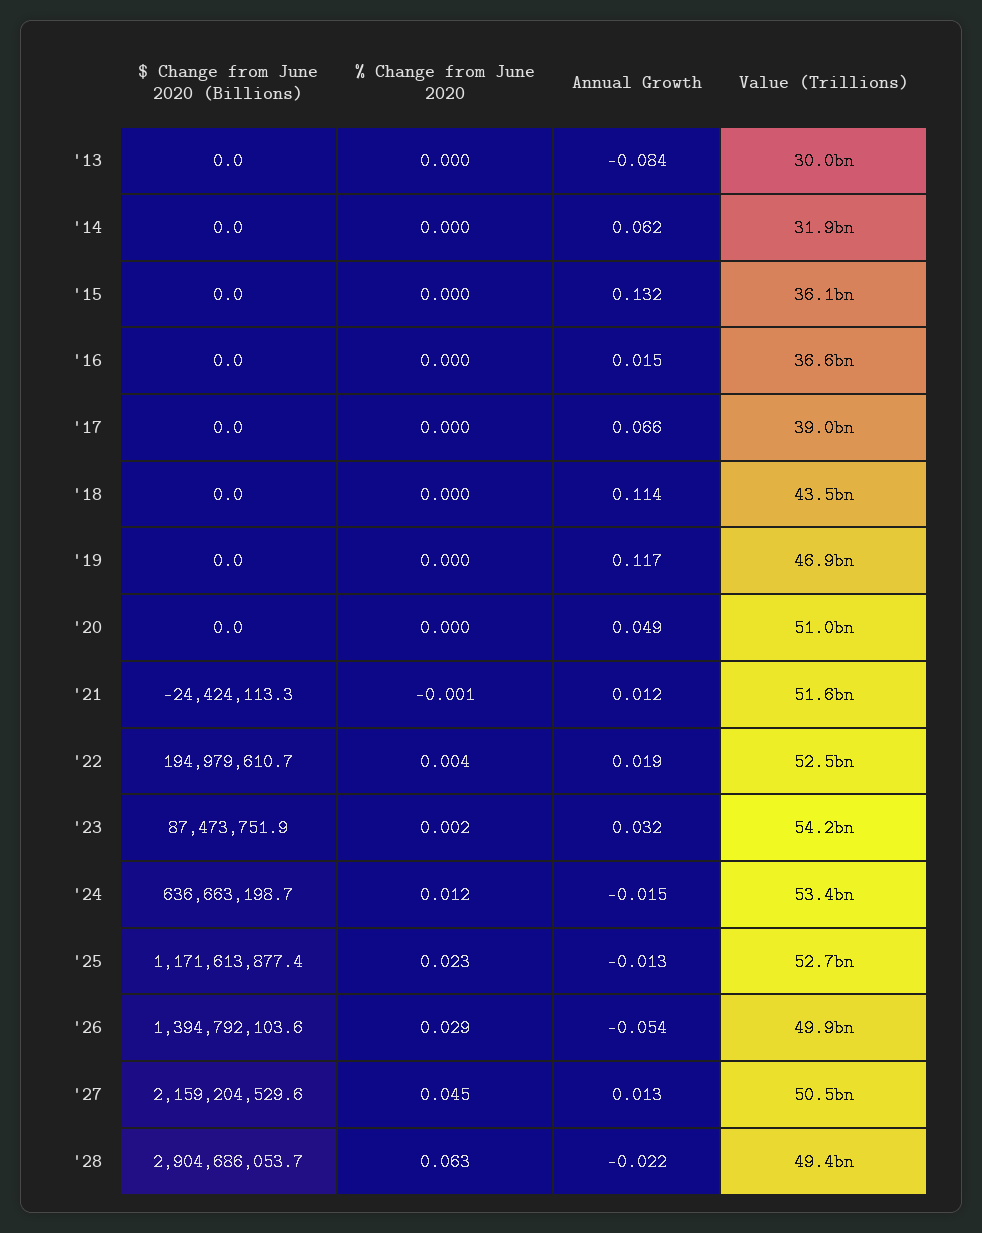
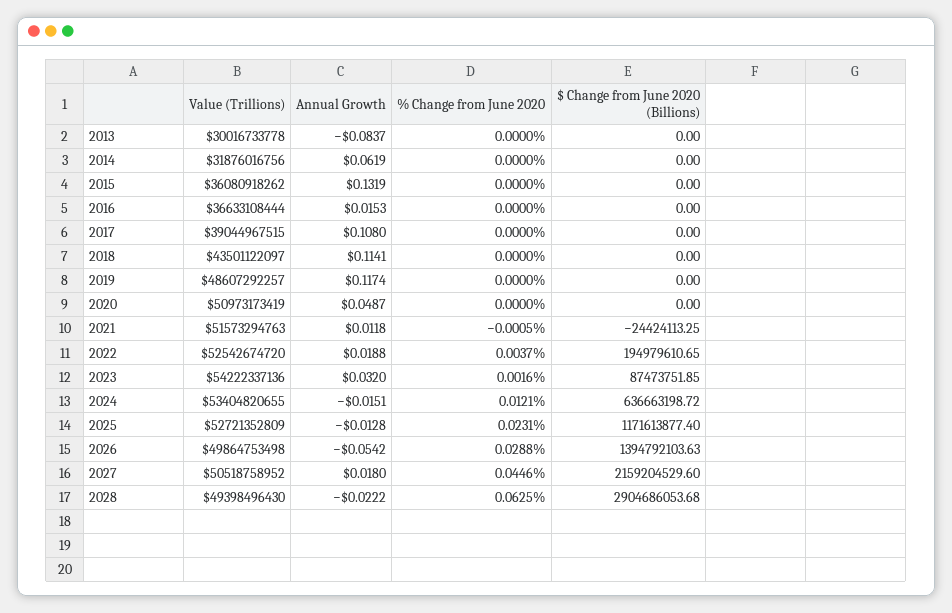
Annual Growth, '17: 0.066 -> 0.108
Value (Trillions), '19: 46900000000 -> 48607292257
Annual Growth, '27: 0.013 -> 0.018

